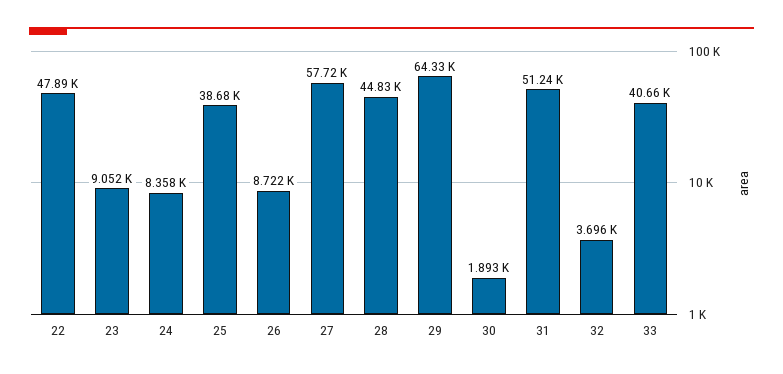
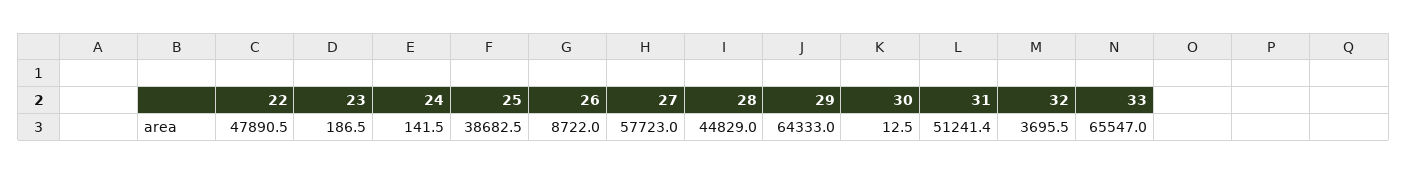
23: 9052 -> 186.5
24: 8358 -> 141.5
30: 1893 -> 12.5
33: 40660 -> 65547

